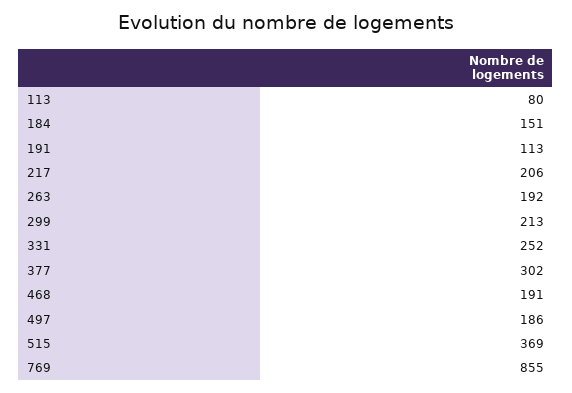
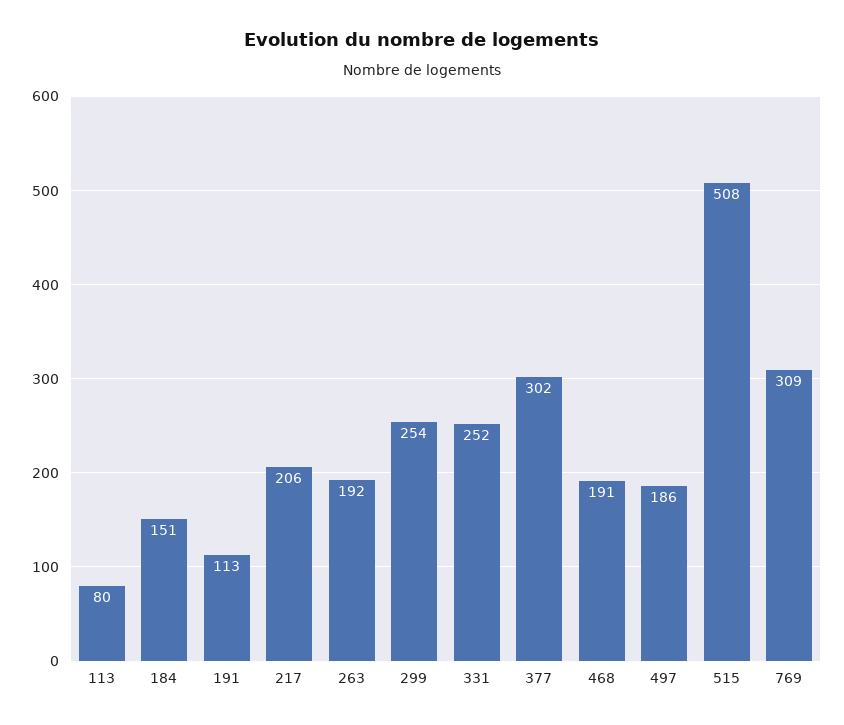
299: 213 -> 254
515: 369 -> 508
769: 855 -> 309

